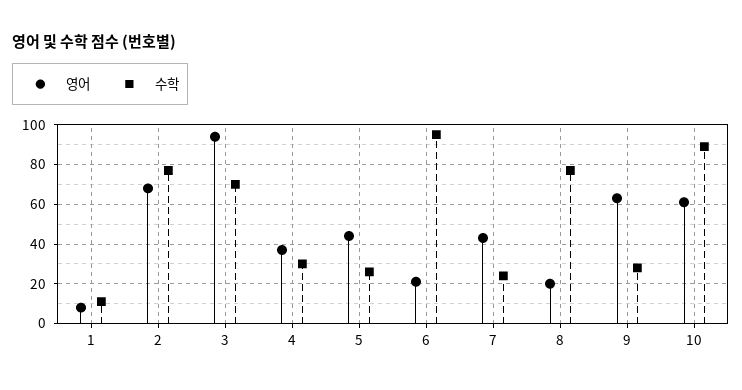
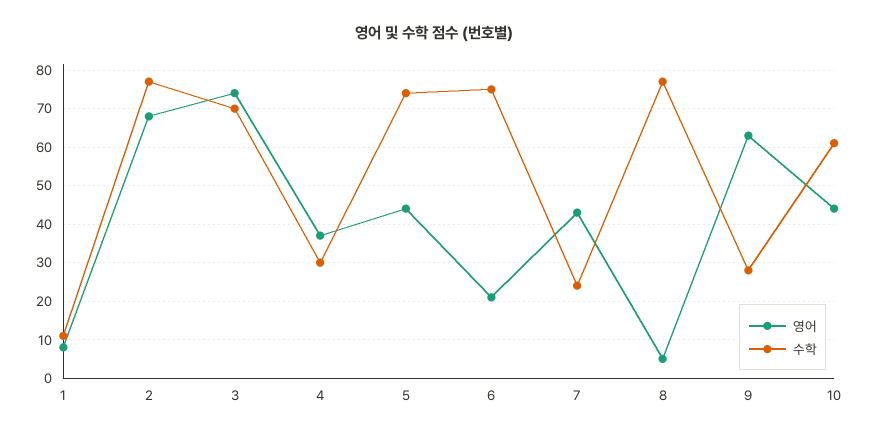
영어, 3: 95 -> 75
수학, 5: 25 -> 75
수학, 6: 95 -> 75
영어, 8: 20 -> 5
영어, 10: 60 -> 45
수학, 10: 90 -> 60

